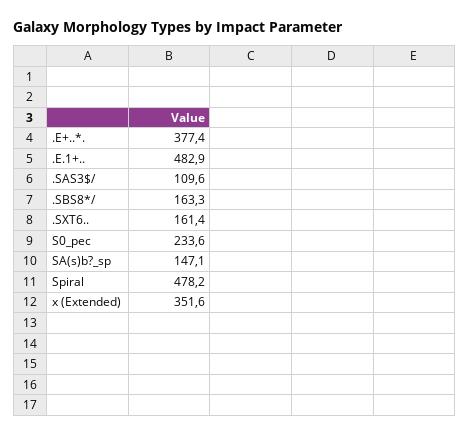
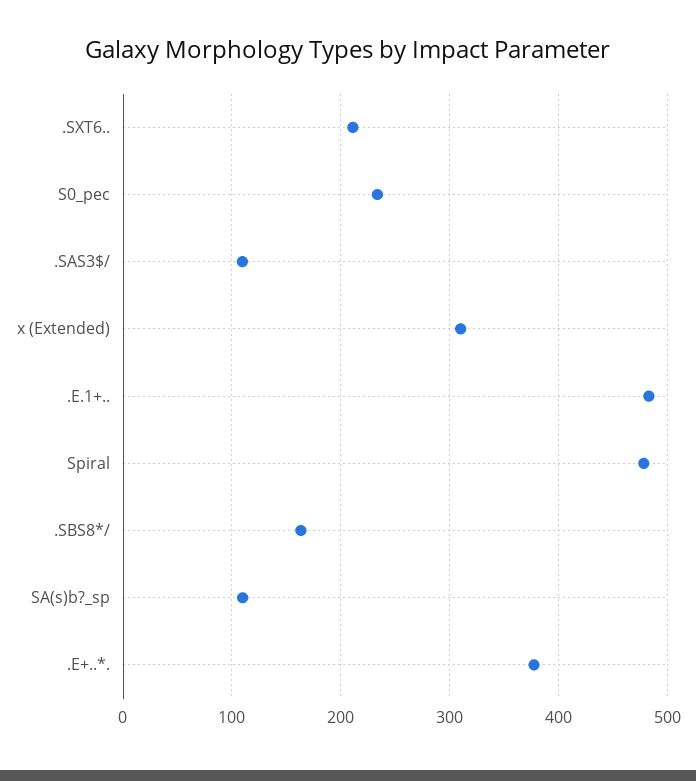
.SXT6..: 161.4 -> 210
SA(s)b?_sp: 147.1 -> 110
x (Extended): 351.6 -> 310

